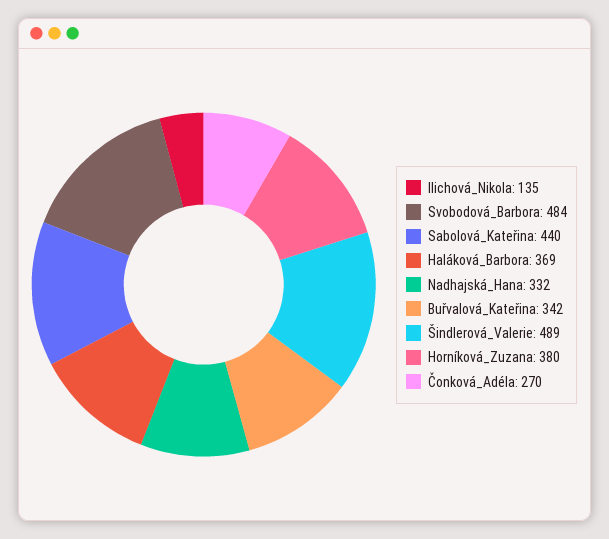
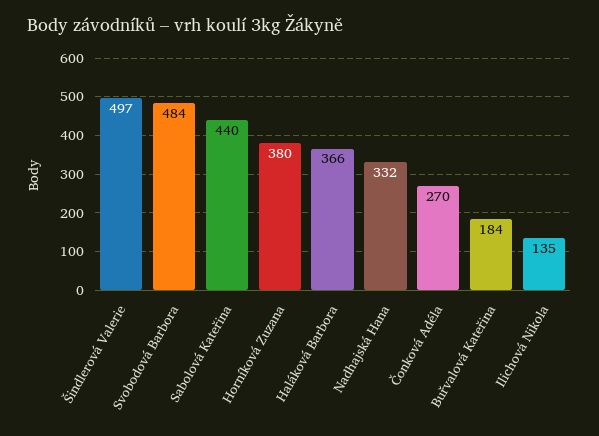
Haláková_Barbora: 369 -> 366
Buřvalová_Kateřina: 342 -> 184
Šindlerová_Valerie: 489 -> 497

